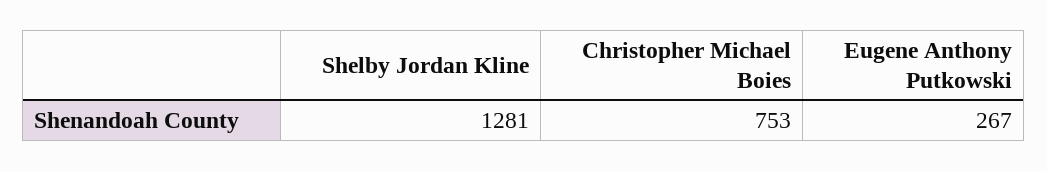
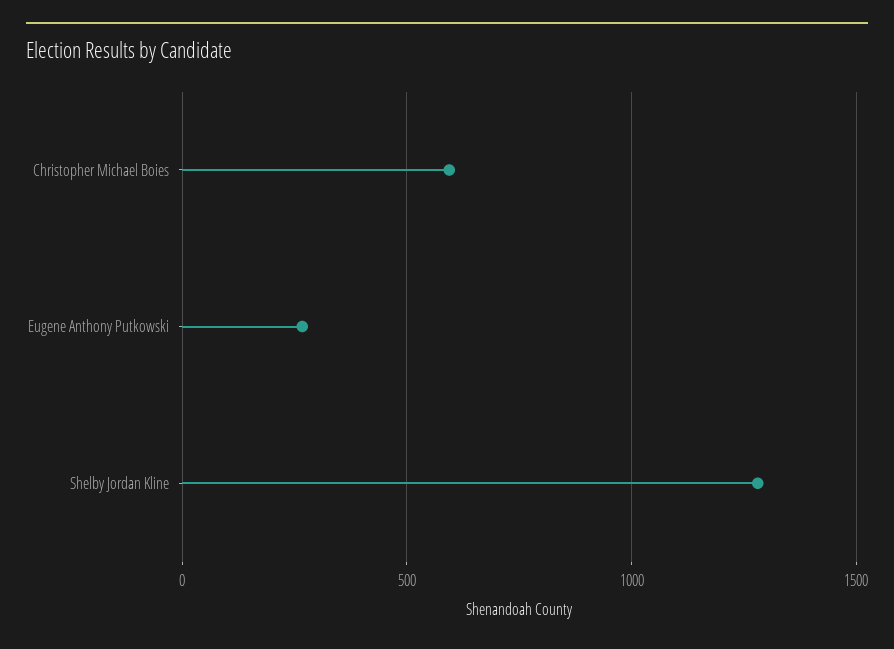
Christopher Michael Boies: 753 -> 600

